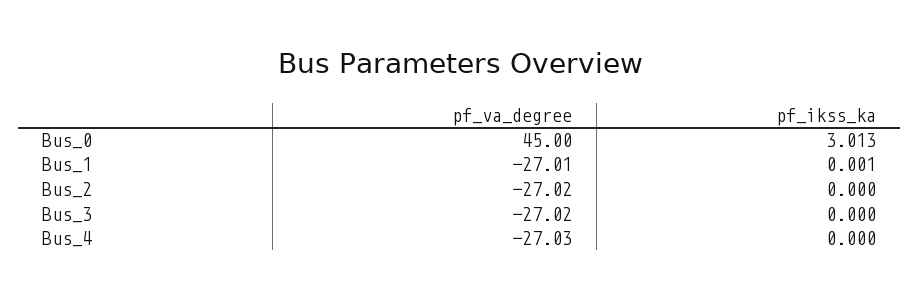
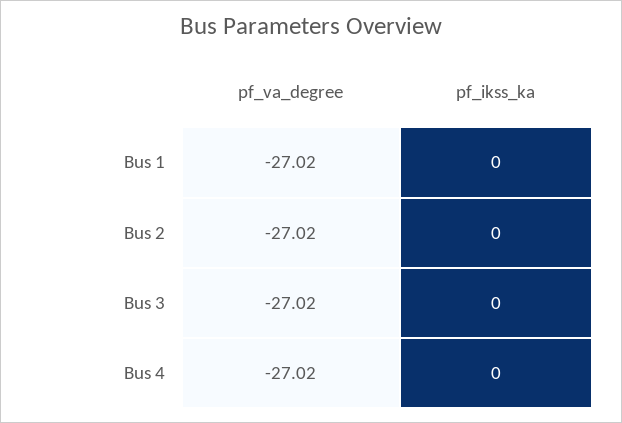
pf_va_degree, Bus_0: 45 -> none
pf_ikss_ka, Bus_0: 3.013 -> none
pf_va_degree, Bus_1: -27.01 -> -27.02
pf_ikss_ka, Bus_1: 0.001 -> 0
pf_va_degree, Bus_4: -27.03 -> -27.02

